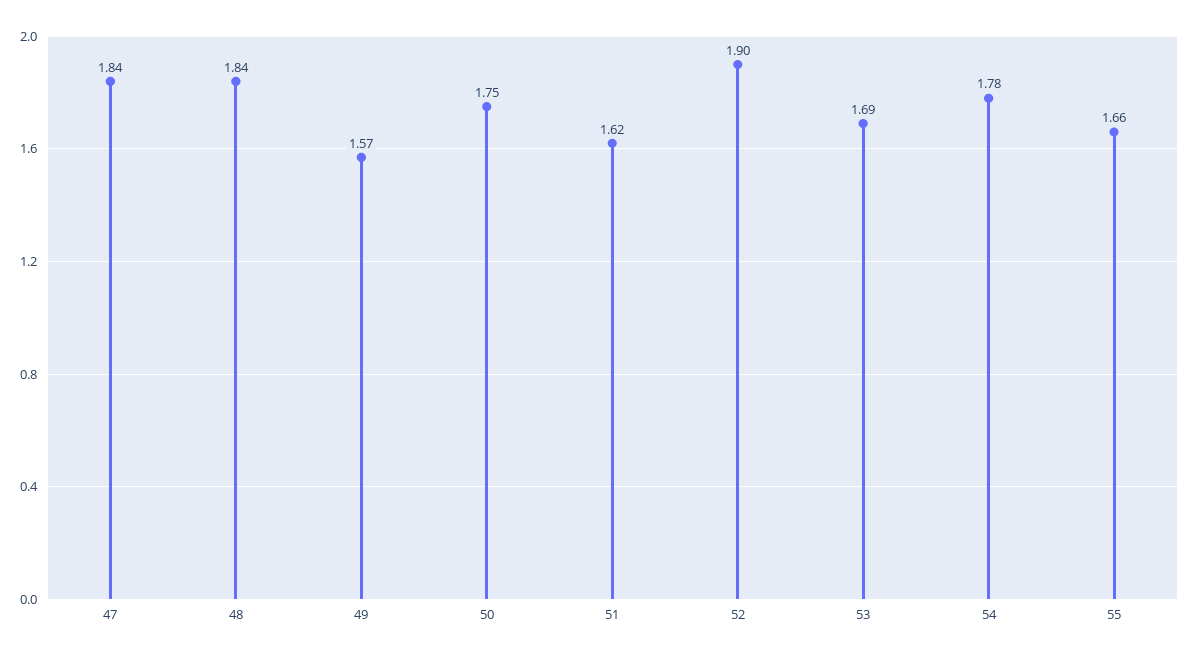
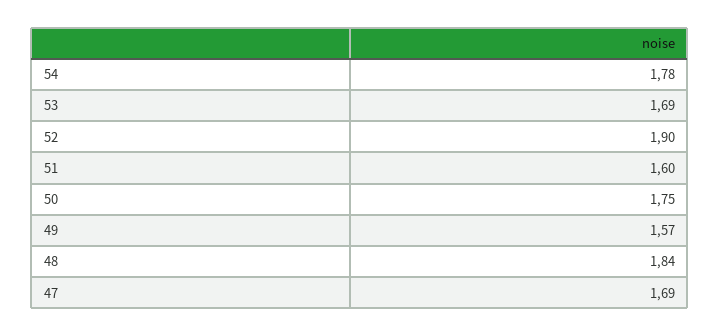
47: 1.84 -> 1.69
51: 1.62 -> 1.6
55: 1.66 -> none

